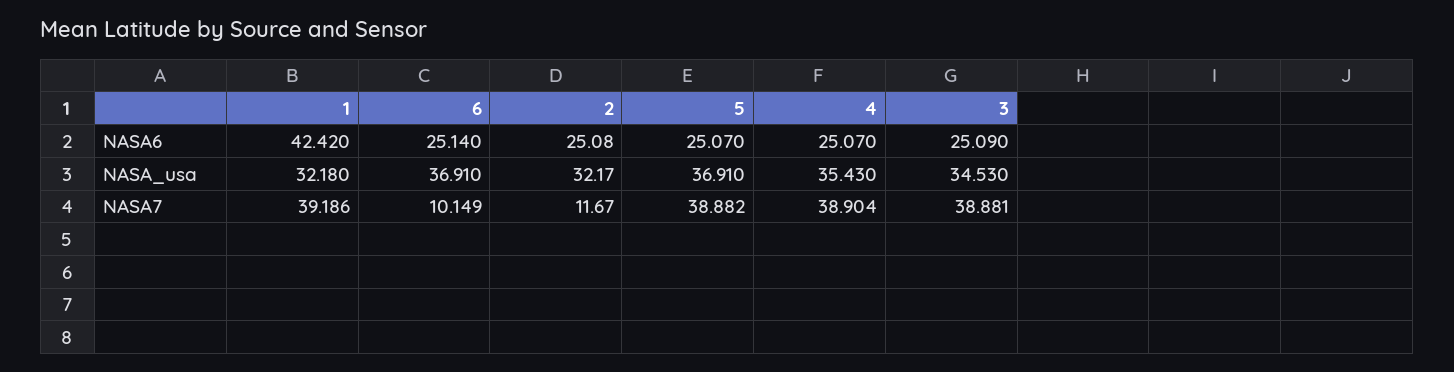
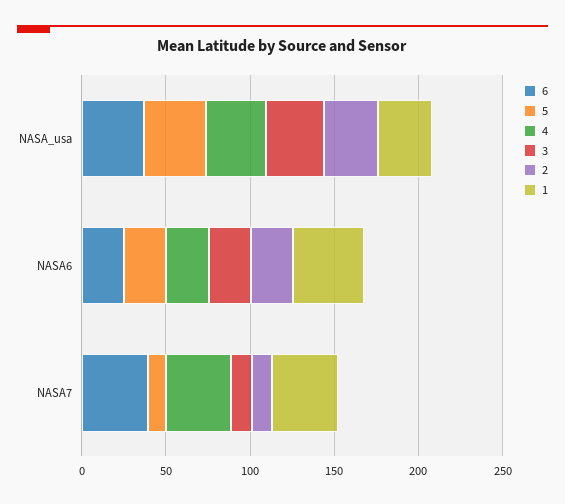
6, NASA7: 10.149 -> 40
5, NASA7: 38.882 -> 10
3, NASA7: 38.881 -> 10

